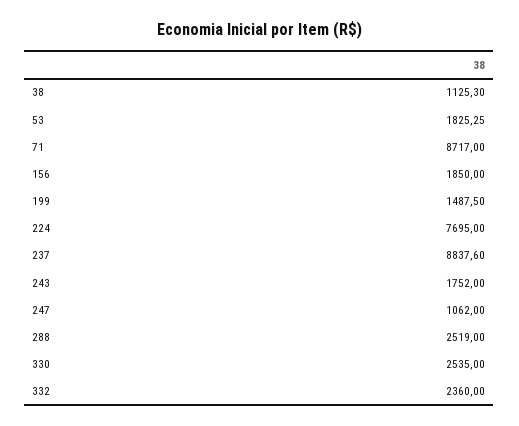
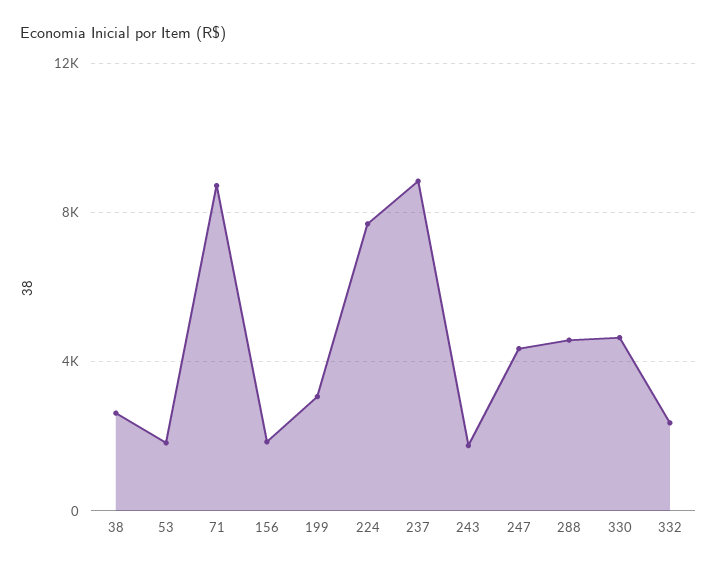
38: 1125.3 -> 2500
199: 1487.5 -> 3000
247: 1062 -> 4500
288: 2519 -> 4500
330: 2535 -> 4500

